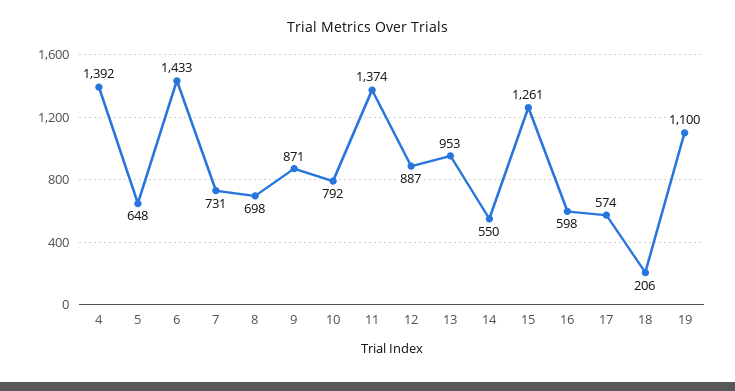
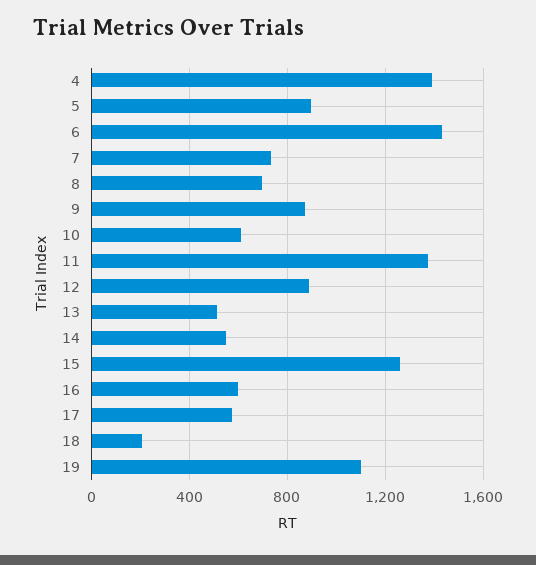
5: 648 -> 900
10: 792 -> 600
13: 953 -> 500

